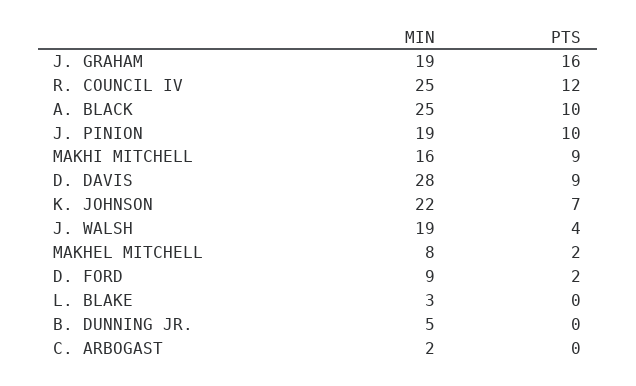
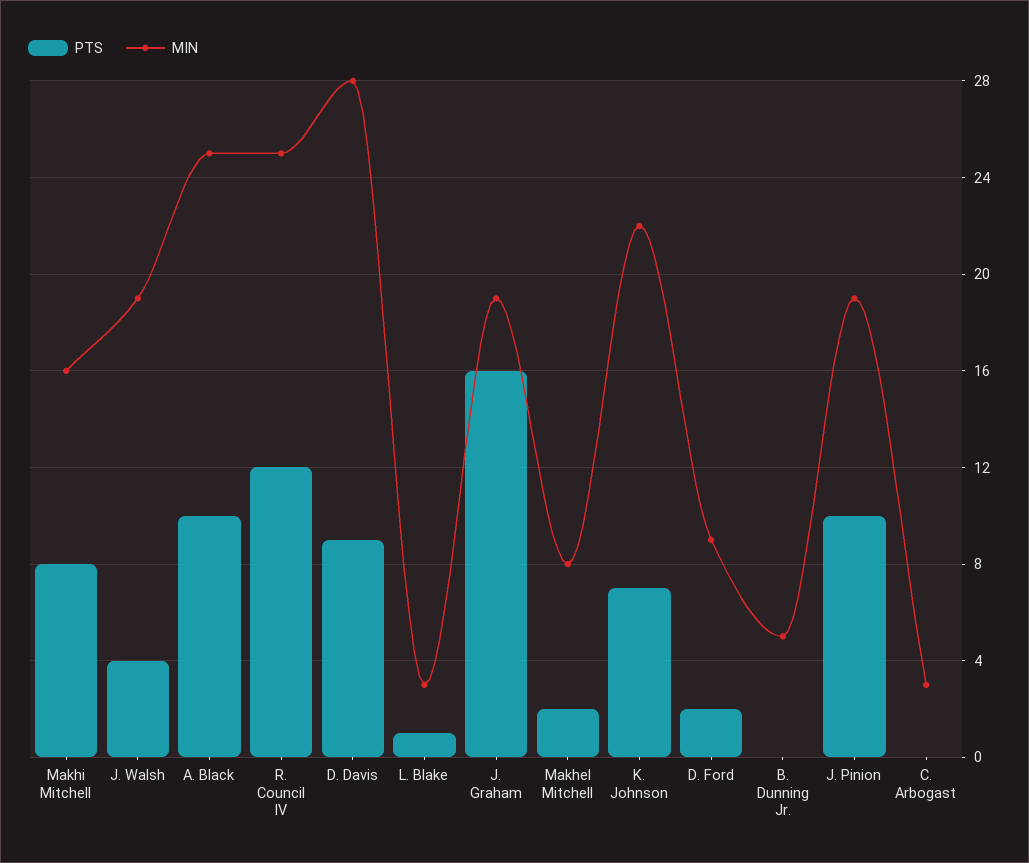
PTS, MAKHI MITCHELL: 9 -> 8
PTS, L. BLAKE: 0 -> 1
MIN, C. ARBOGAST: 2 -> 3

